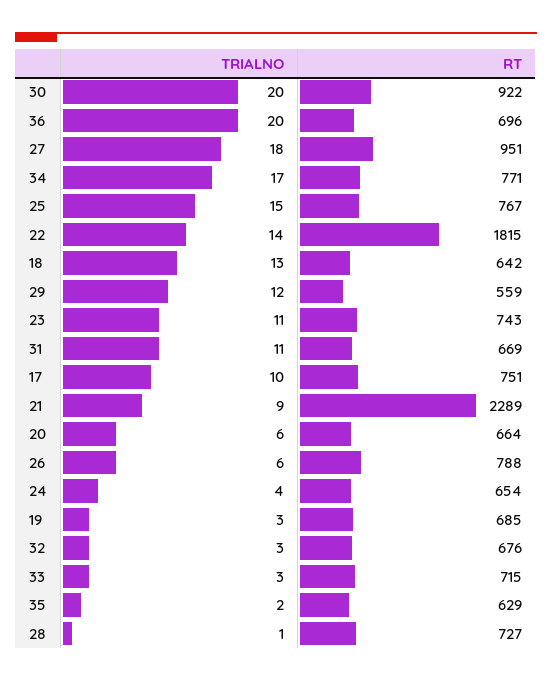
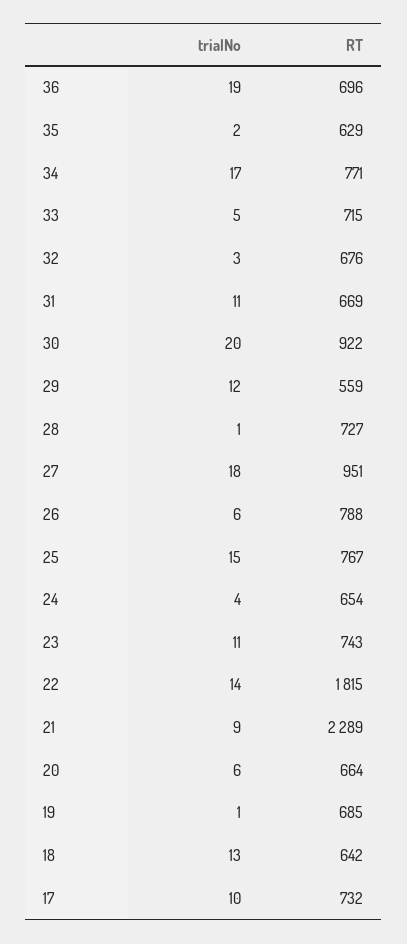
TRIALNO, 36: 20 -> 19
RT, 17: 751 -> 732
TRIALNO, 19: 3 -> 1
TRIALNO, 33: 3 -> 5

